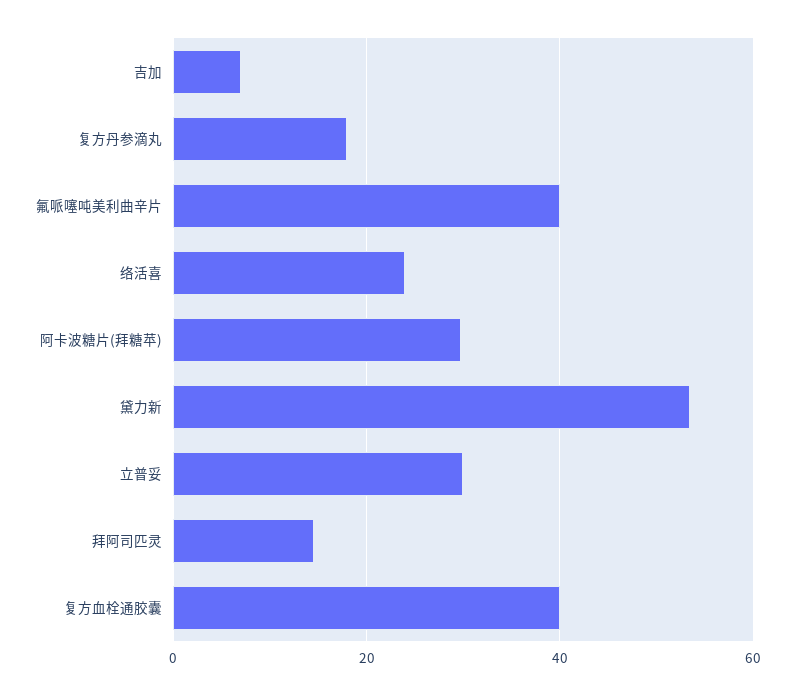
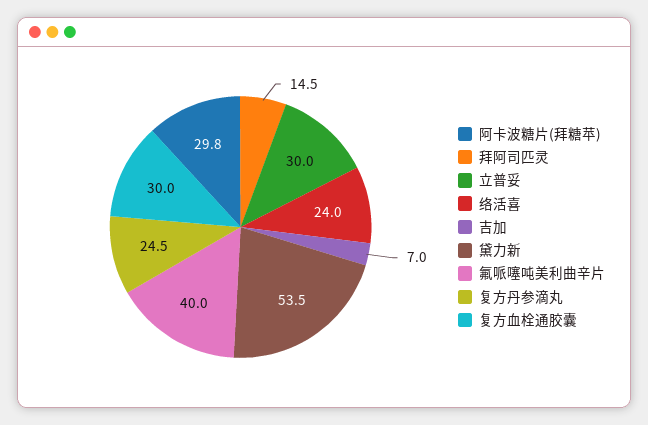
复方丹参滴丸: 18 -> 24.5
复方血栓通胶囊: 40 -> 30

